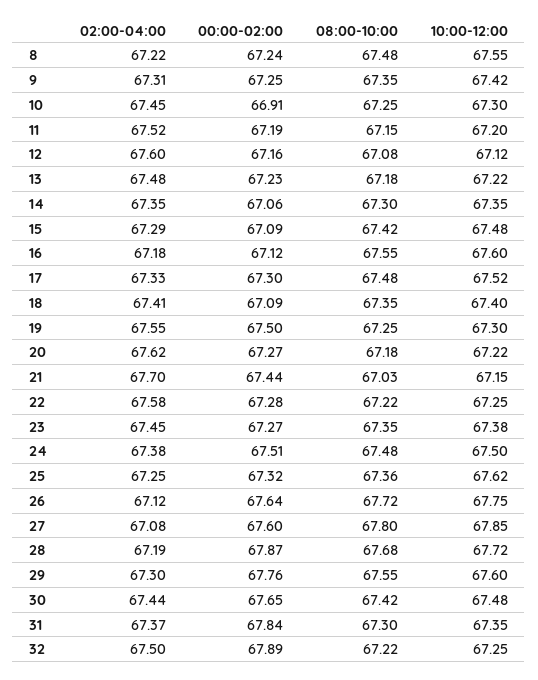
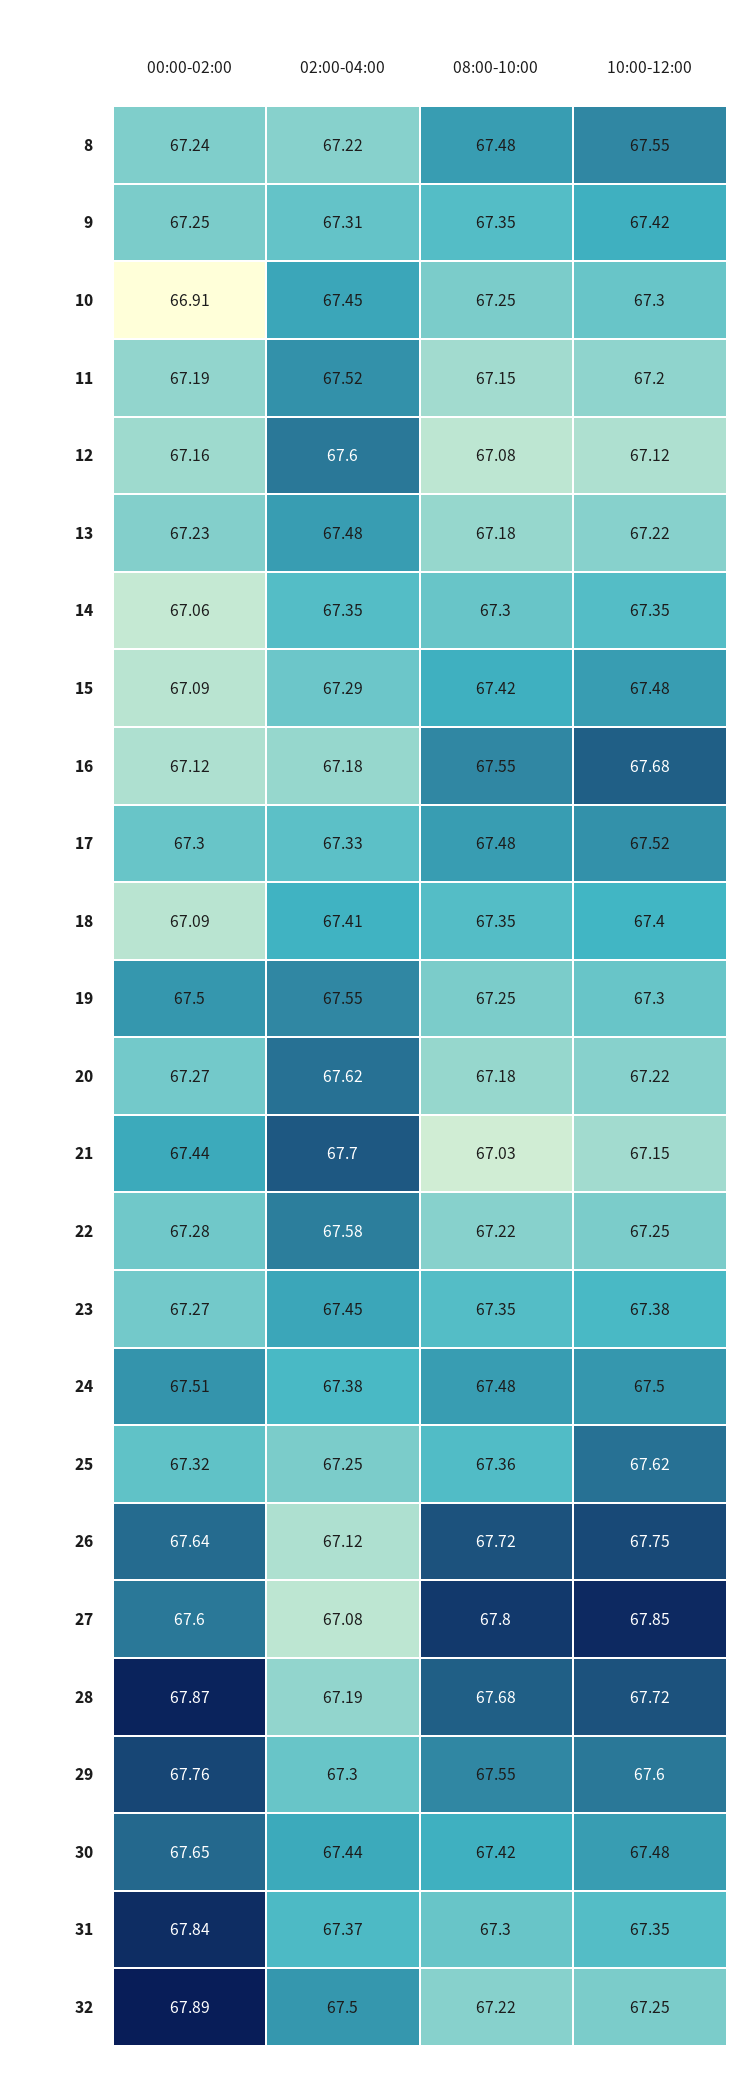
10:00-12:00, 16: 67.6 -> 67.68

